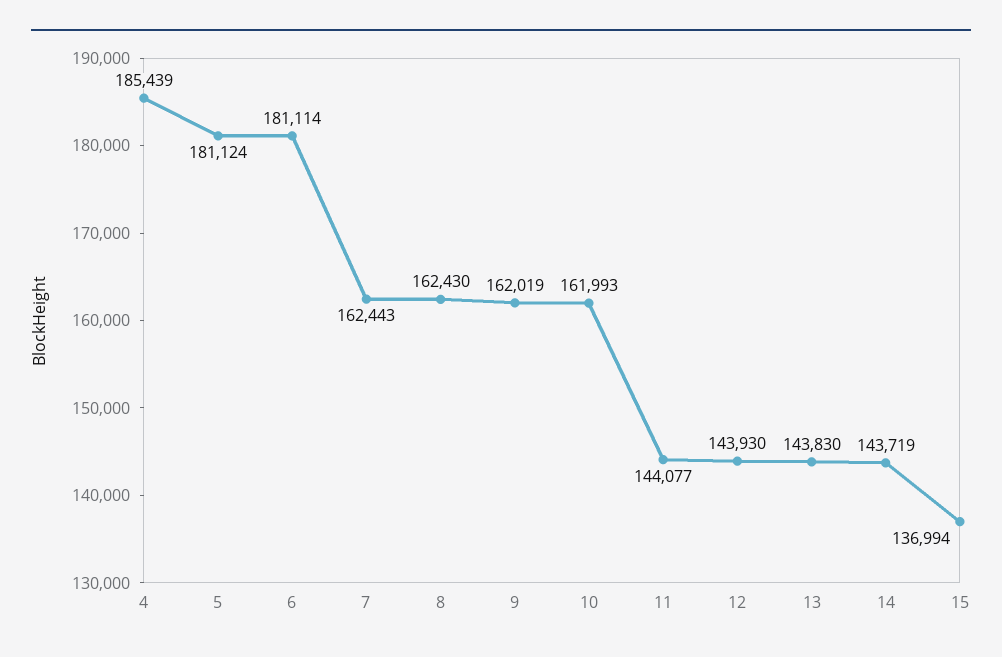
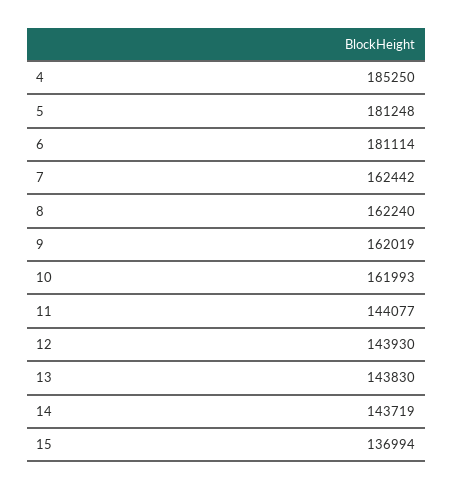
4: 185439 -> 185250
5: 181124 -> 181248
7: 162443 -> 162442
8: 162430 -> 162240

